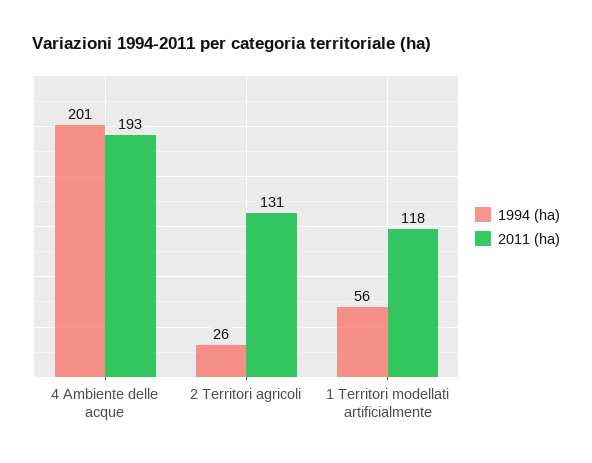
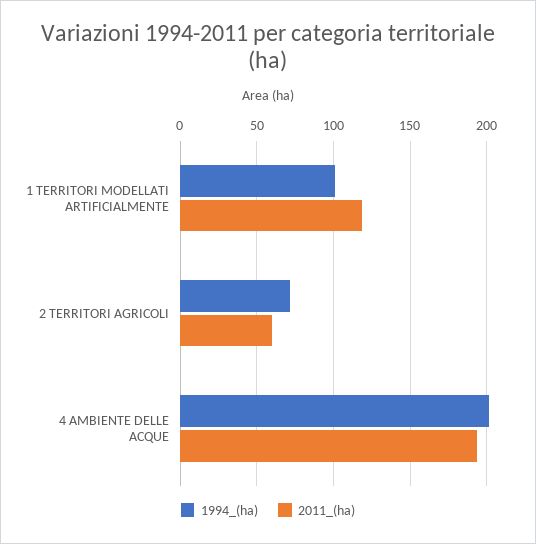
1994 (ha), 2 Territori agricoli: 26 -> 70
2011 (ha), 2 Territori agricoli: 131 -> 60
1994 (ha), 1 Territori modellati artificialmente: 56 -> 100

